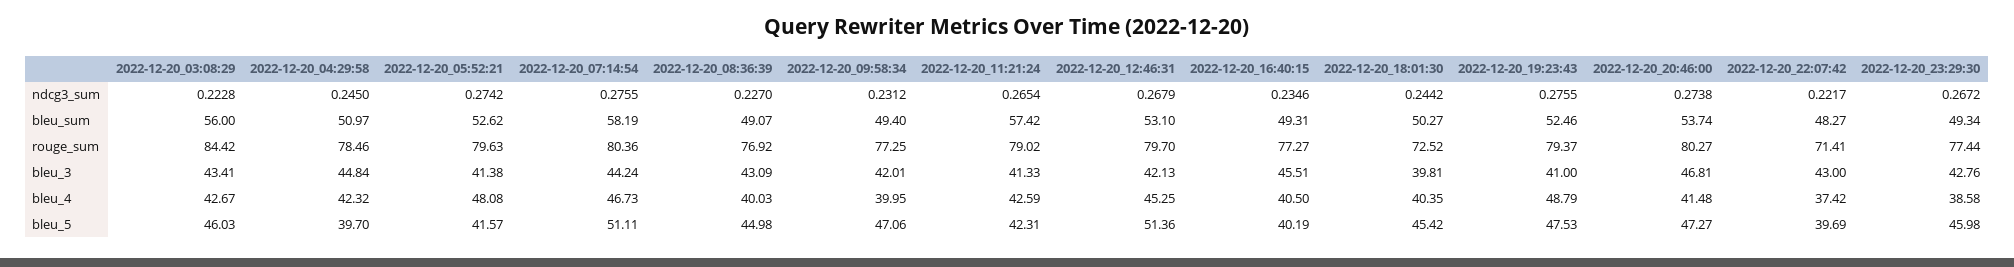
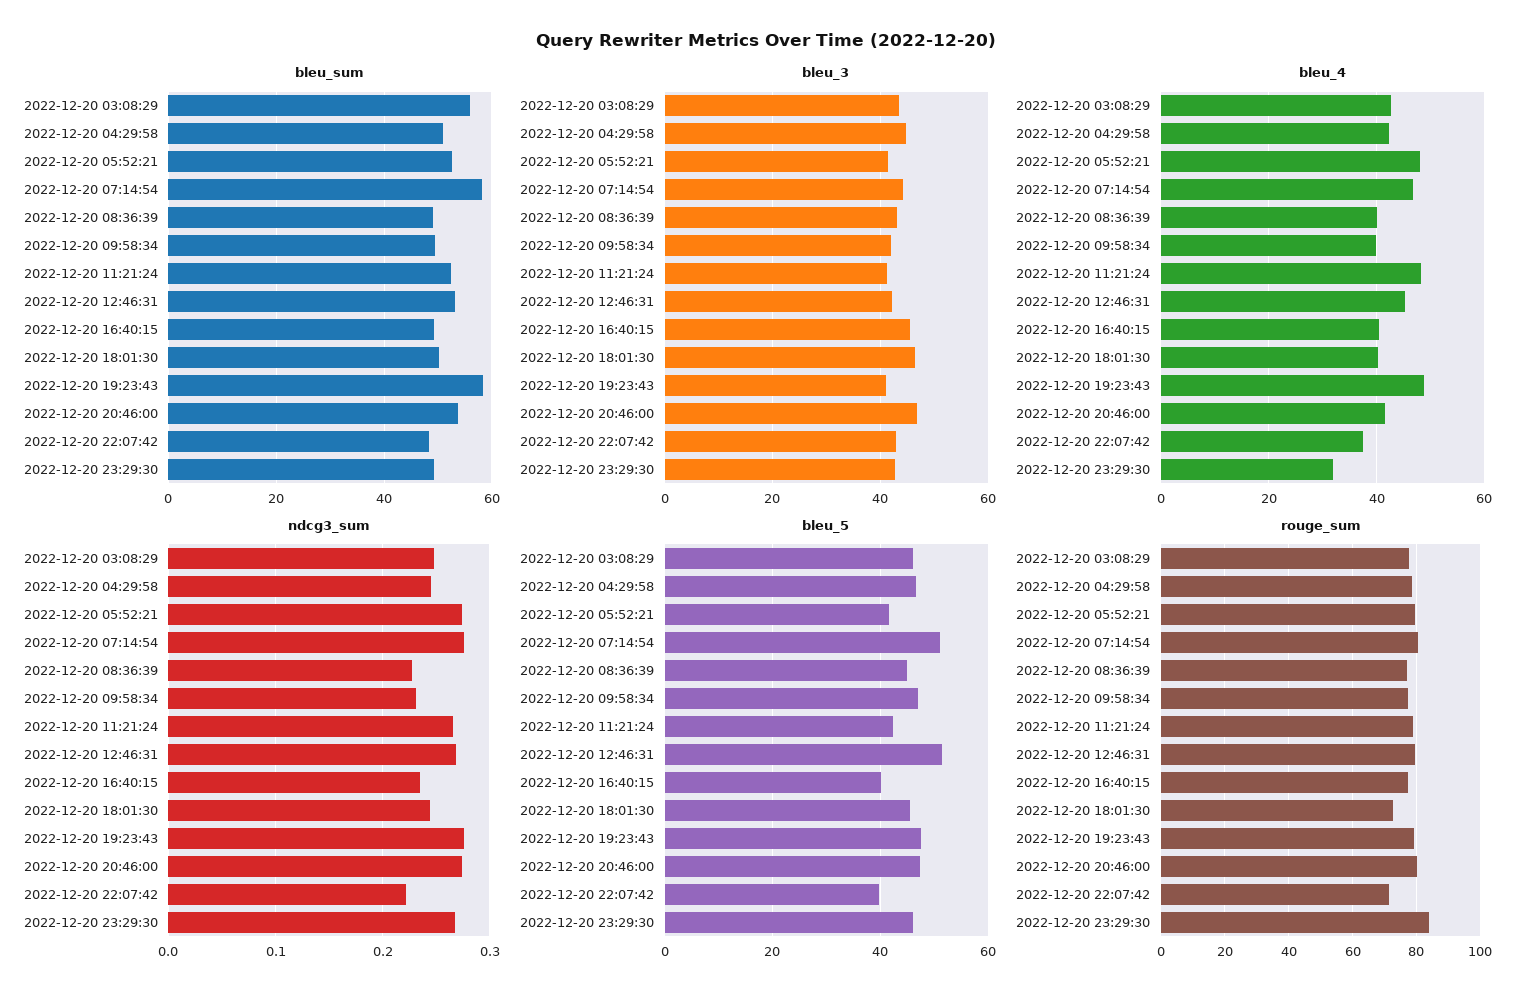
ndcg3_sum, 2022-12-20_03:08:29: 0.2228 -> 0.25
bleu_sum, 2022-12-20_11:21:24: 57.42 -> 52
bleu_sum, 2022-12-20_19:23:43: 52.46 -> 58
rouge_sum, 2022-12-20_03:08:29: 84.42 -> 78
rouge_sum, 2022-12-20_23:29:30: 77.44 -> 84
bleu_3, 2022-12-20_18:01:30: 39.81 -> 46
bleu_4, 2022-12-20_11:21:24: 42.59 -> 48
bleu_4, 2022-12-20_23:29:30: 38.58 -> 32
bleu_5, 2022-12-20_04:29:58: 39.7 -> 46

